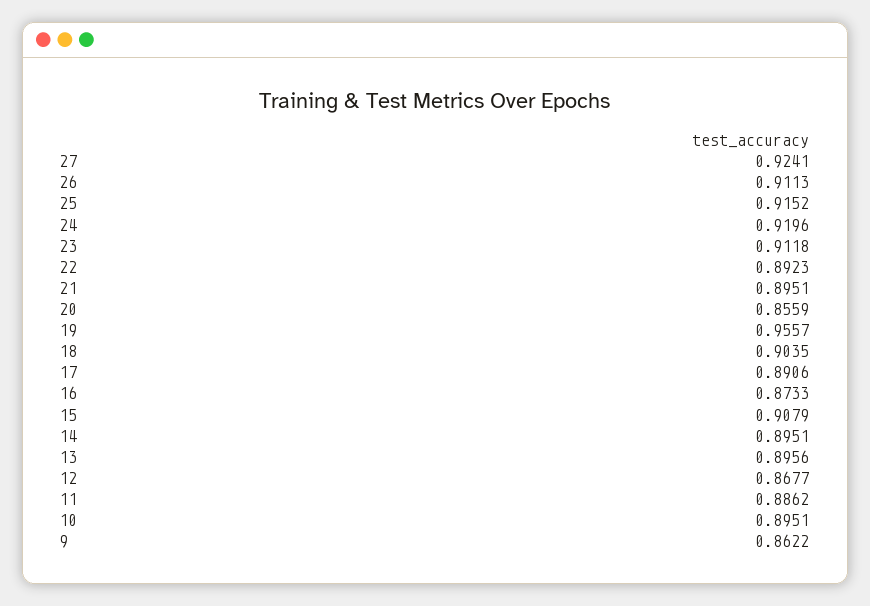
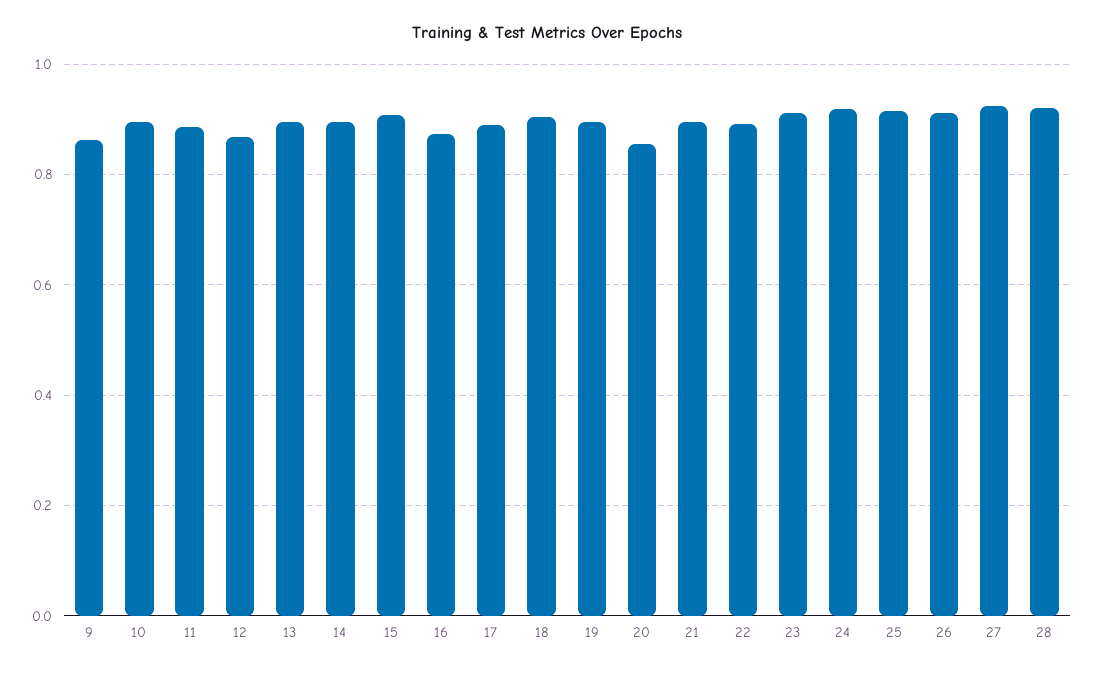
19: 0.9557 -> 0.9
28: none -> 0.92

